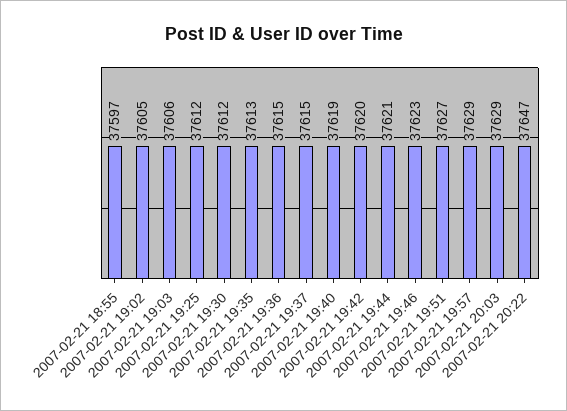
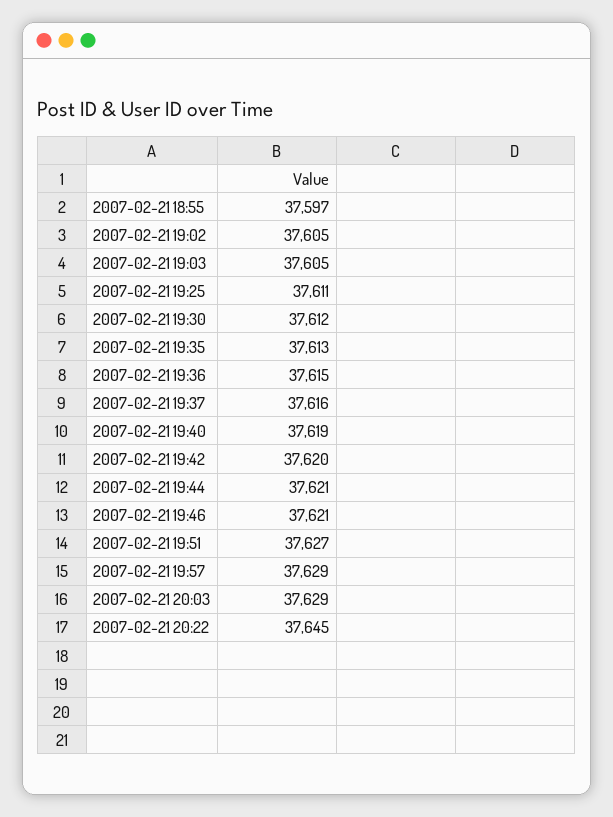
2007-02-21 19:03: 37606 -> 37605
2007-02-21 19:25: 37612 -> 37611
2007-02-21 19:37: 37615 -> 37616
2007-02-21 19:46: 37623 -> 37621
2007-02-21 20:22: 37647 -> 37645

